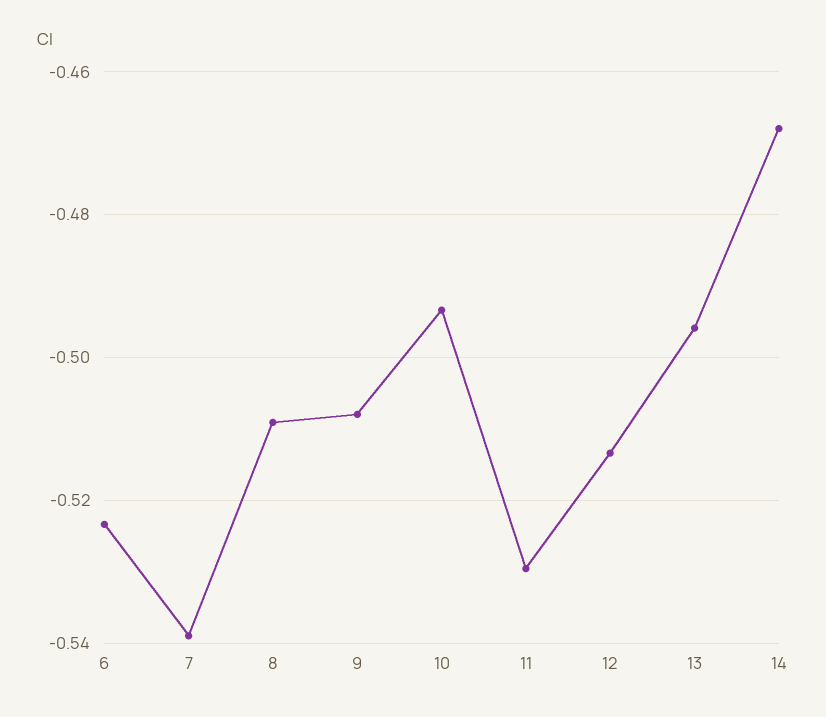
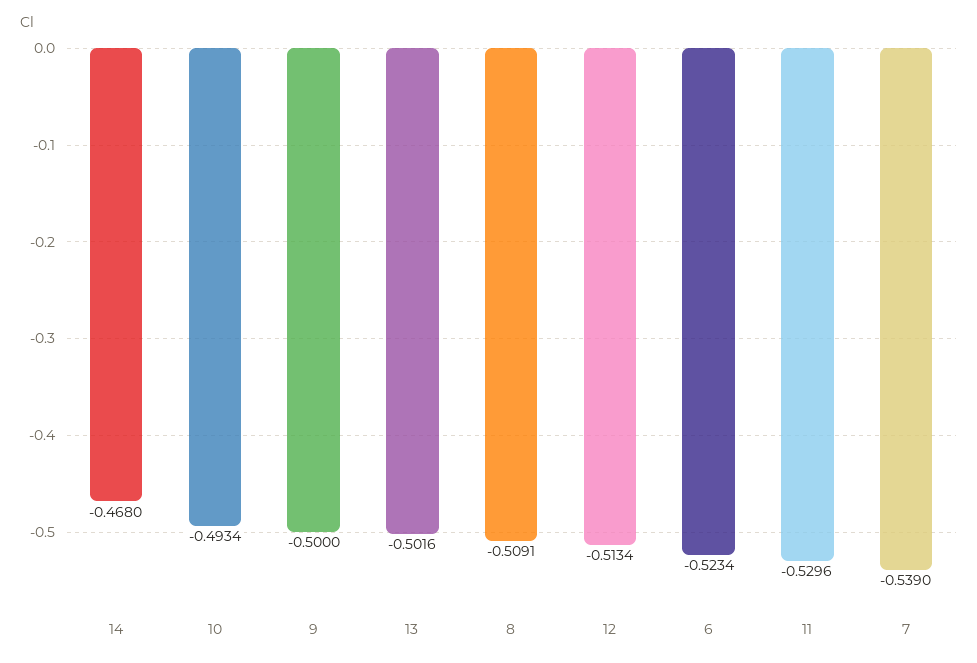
9: -0.508 -> -0.5
13: -0.496 -> -0.5016

